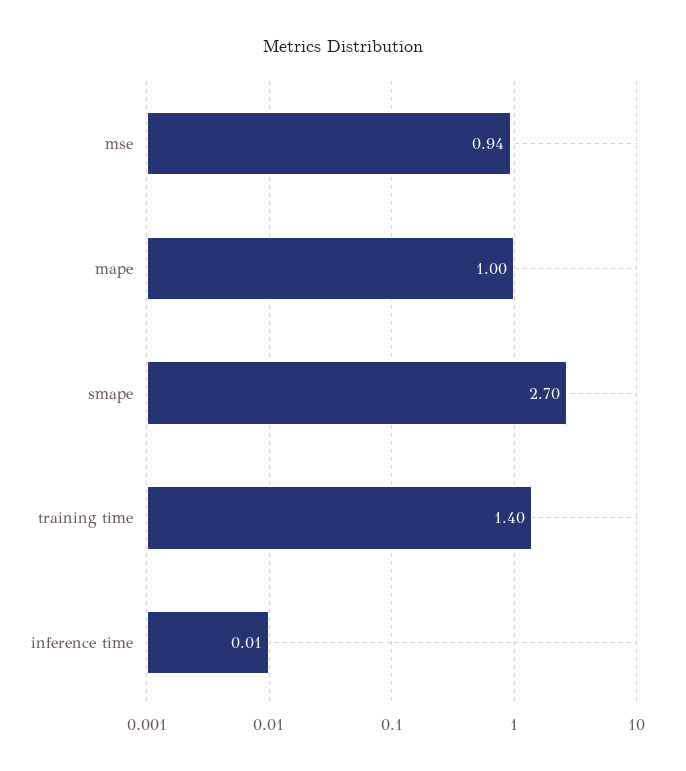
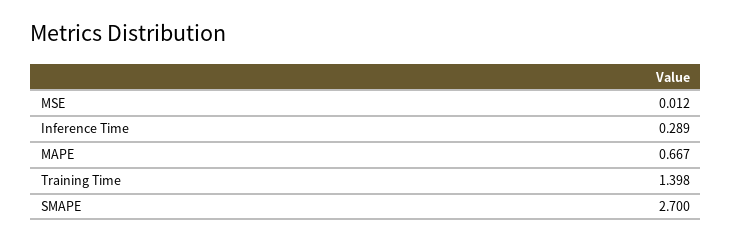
mse: 0.94 -> 0.012
mape: 1 -> 0.667
inference time: 0.01 -> 0.289

